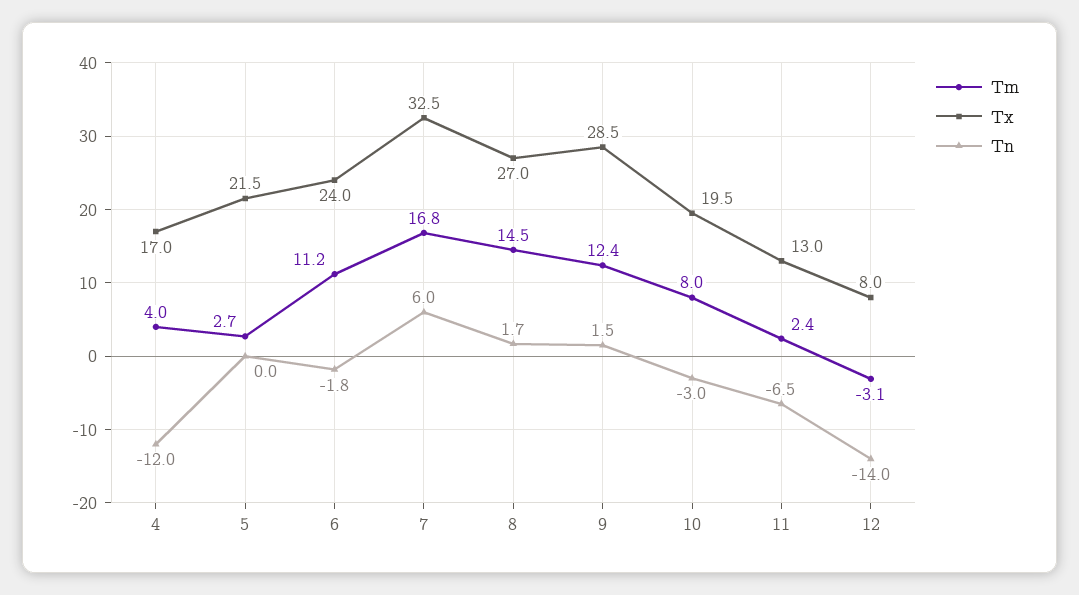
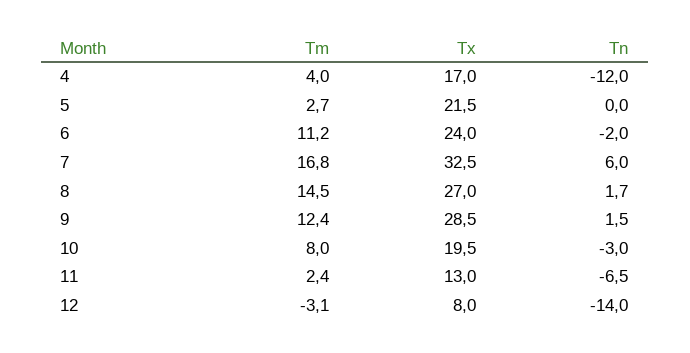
Tn, 6: -1.8 -> -2

